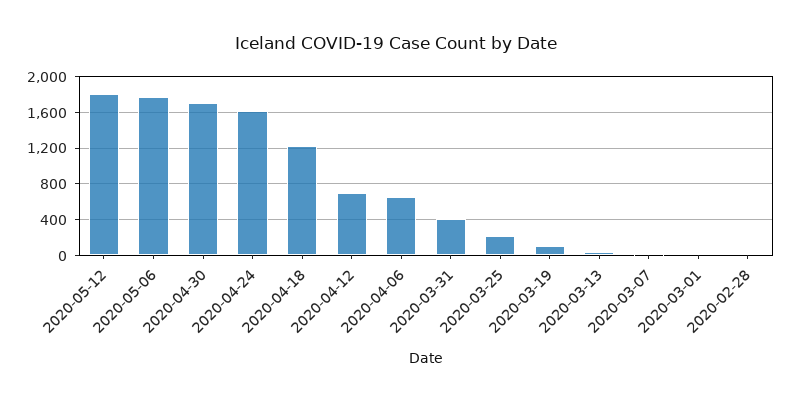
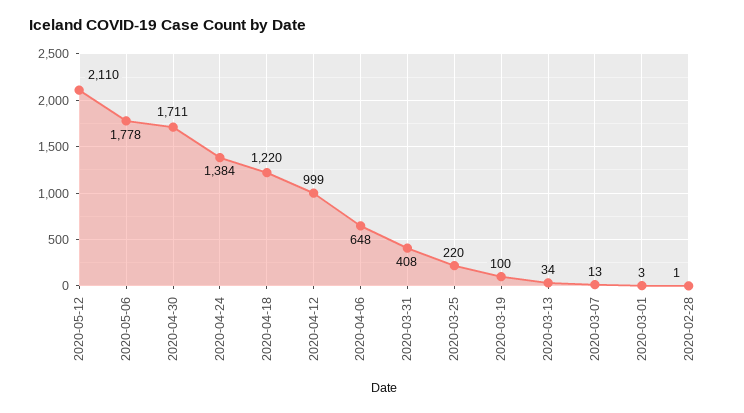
2020-05-12: 1800 -> 2110
2020-04-24: 1600 -> 1384
2020-04-12: 700 -> 999

